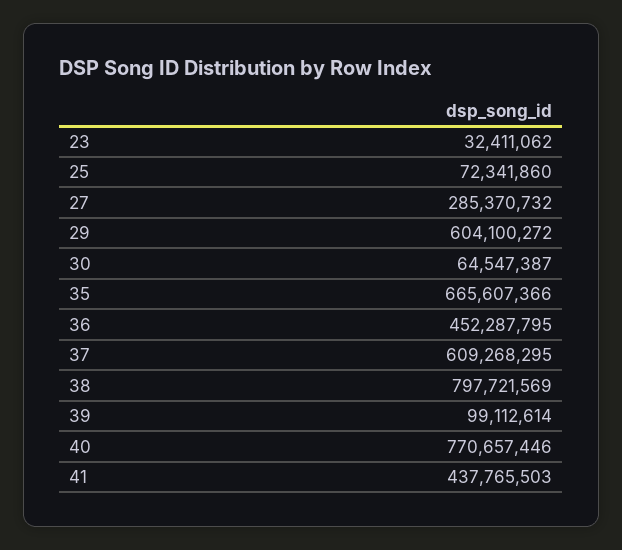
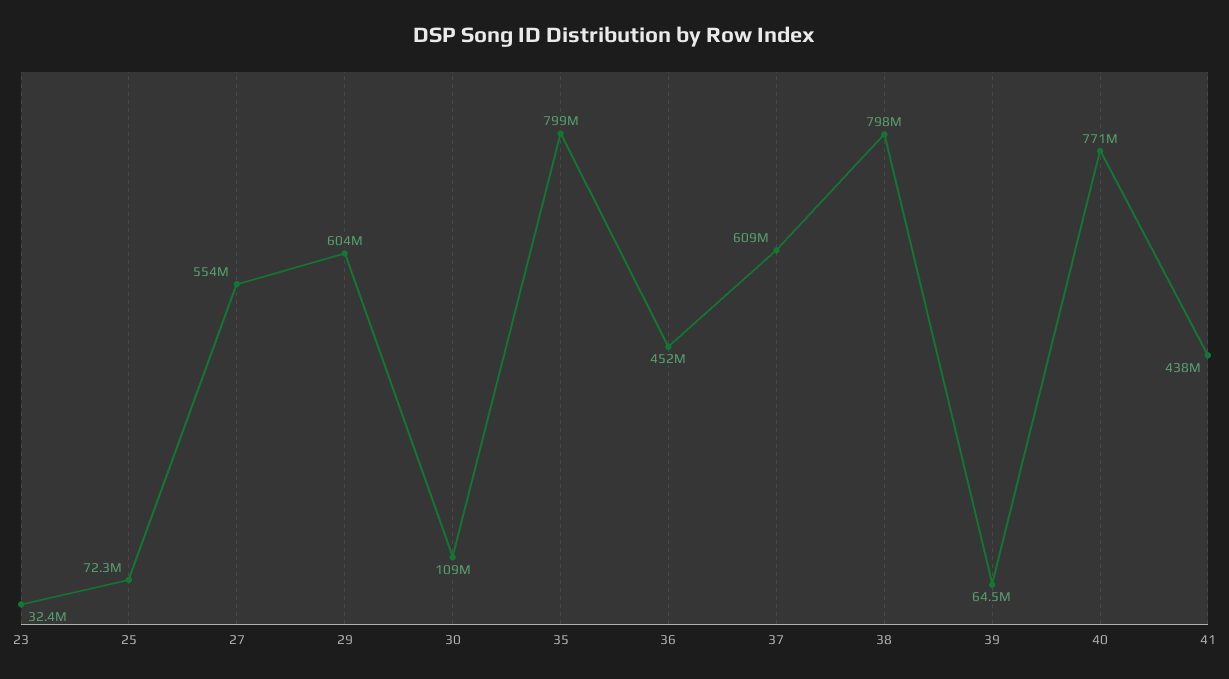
27: 285370732 -> 554000000
30: 64547387 -> 109000000
35: 665607366 -> 799000000
39: 99112614 -> 64500000

